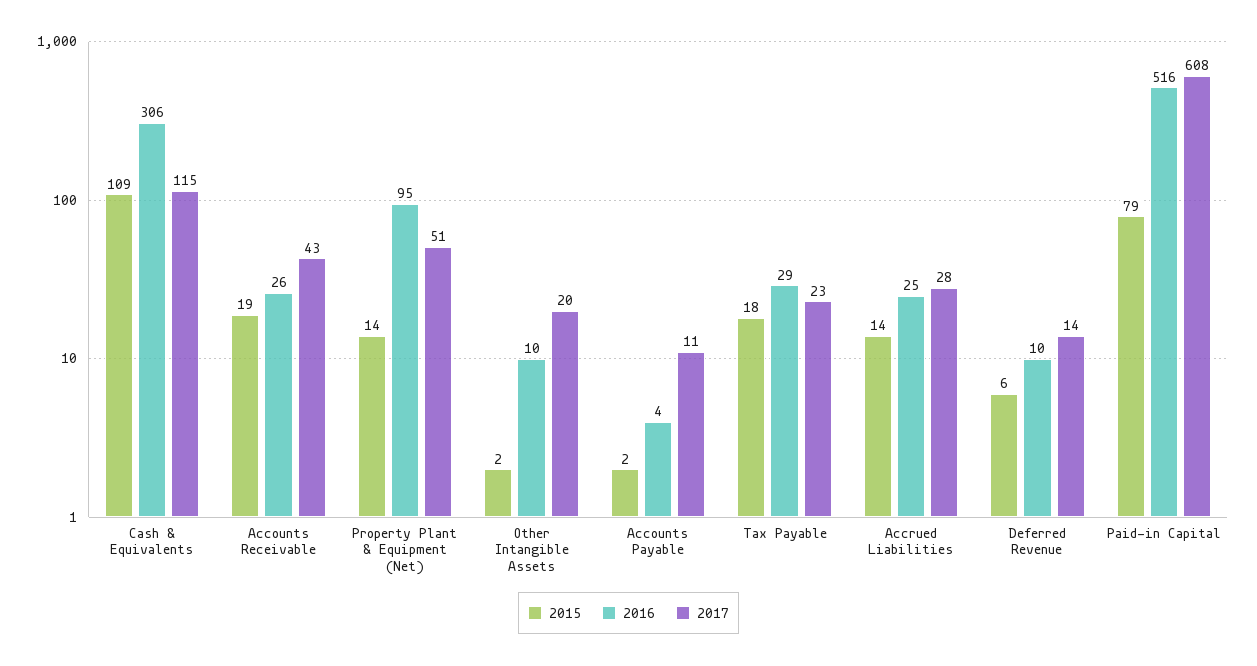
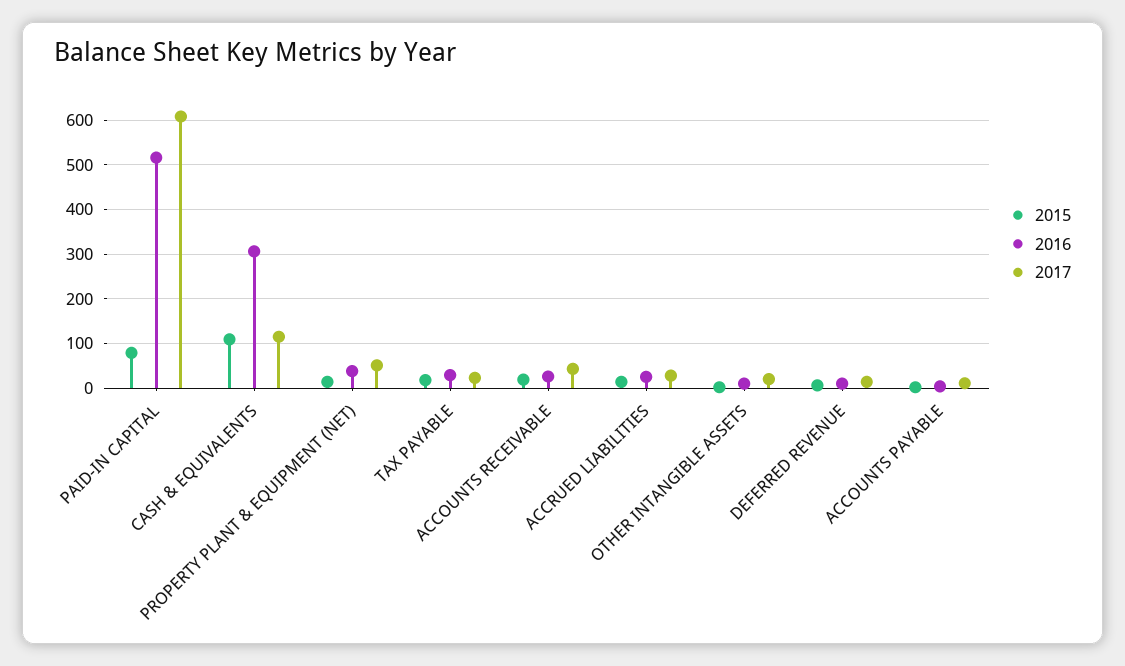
2016, Property Plant & Equipment (Net): 95 -> 40

